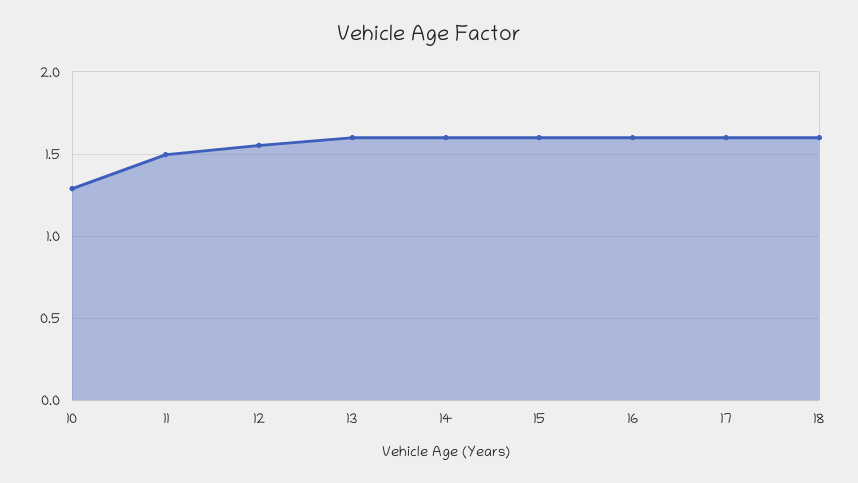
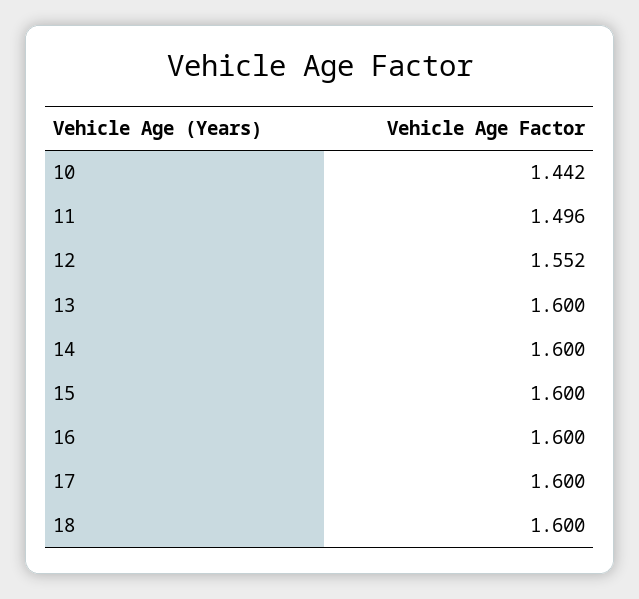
10: 1.3 -> 1.442

